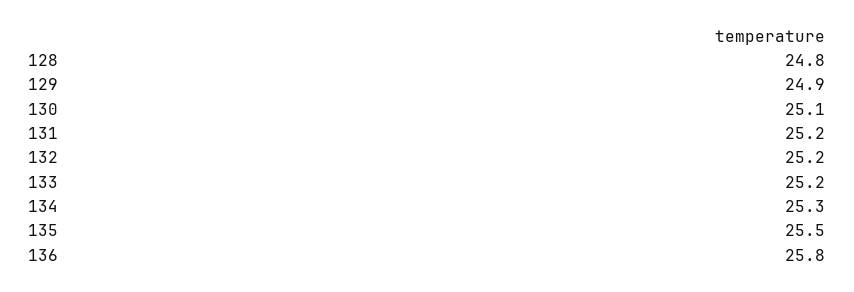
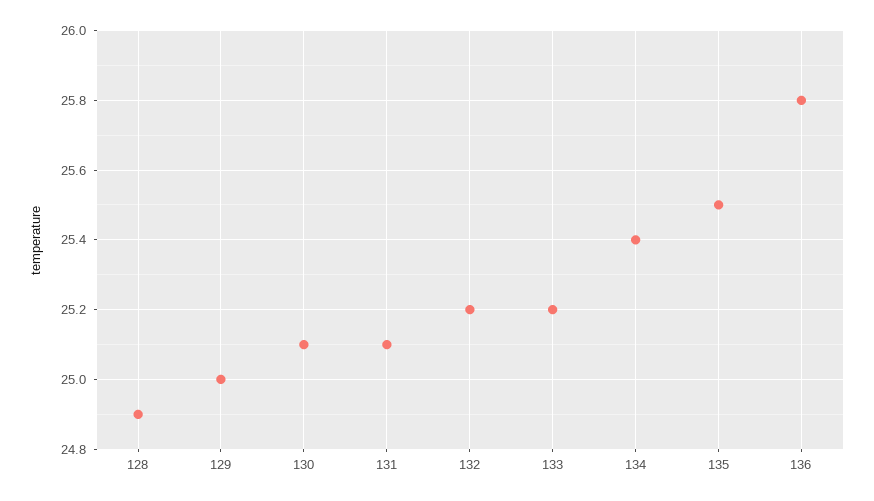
128: 24.8 -> 24.9
129: 24.9 -> 25
131: 25.2 -> 25.1
134: 25.3 -> 25.4

